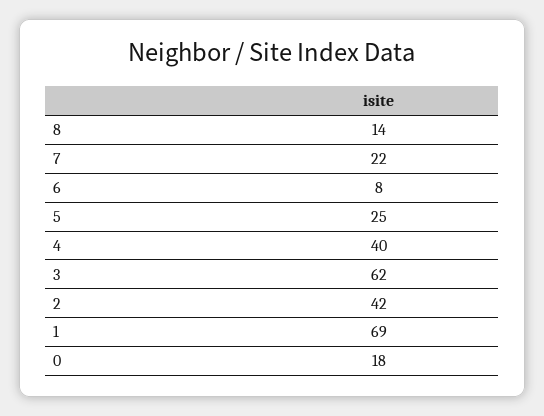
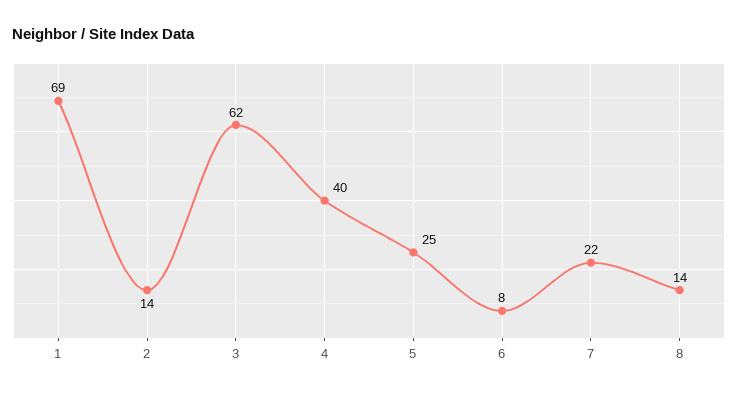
2: 42 -> 14
0: 18 -> none

